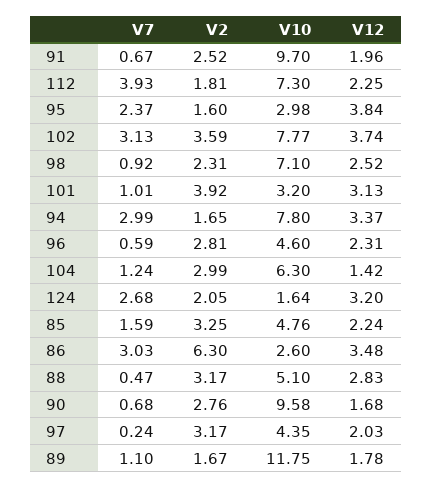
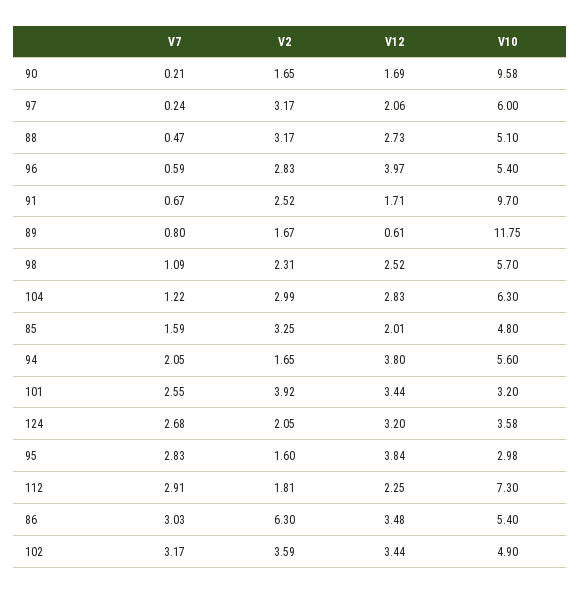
V12, 91: 1.96 -> 1.71
V7, 112: 3.93 -> 2.91
V7, 95: 2.37 -> 2.83
V7, 102: 3.13 -> 3.17
V10, 102: 7.77 -> 4.9
V12, 102: 3.74 -> 3.44
V7, 98: 0.92 -> 1.09
V10, 98: 7.1 -> 5.7
V7, 101: 1.01 -> 2.55
V12, 101: 3.13 -> 3.44
V7, 94: 2.99 -> 2.05
V10, 94: 7.8 -> 5.6
V12, 94: 3.37 -> 3.8
V2, 96: 2.81 -> 2.83
V10, 96: 4.6 -> 5.4
V12, 96: 2.31 -> 3.97
V7, 104: 1.24 -> 1.22
V12, 104: 1.42 -> 2.83
V10, 124: 1.64 -> 3.58
V10, 85: 4.76 -> 4.8
V12, 85: 2.24 -> 2.01
V10, 86: 2.6 -> 5.4
V12, 88: 2.83 -> 2.73
V7, 90: 0.68 -> 0.21
V2, 90: 2.76 -> 1.65
V12, 90: 1.68 -> 1.69
V10, 97: 4.35 -> 6
V12, 97: 2.03 -> 2.06
V7, 89: 1.1 -> 0.8
V12, 89: 1.78 -> 0.61

